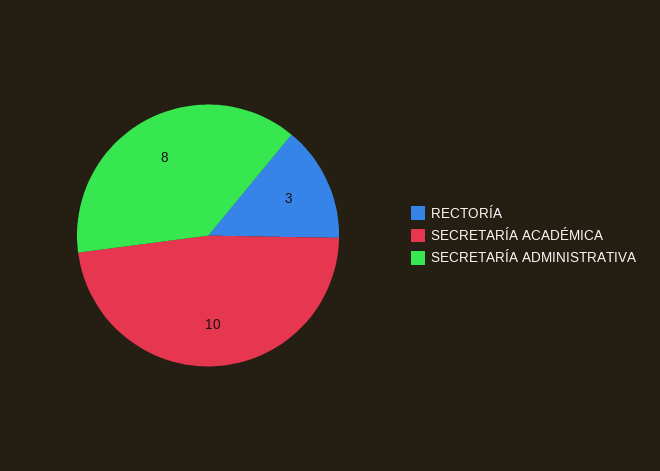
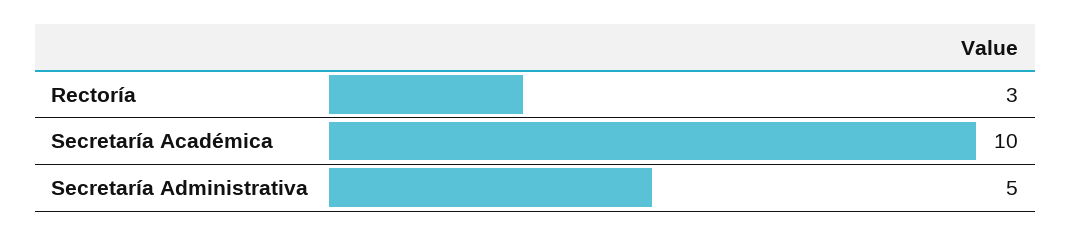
SECRETARÍA ADMINISTRATIVA: 8 -> 5

